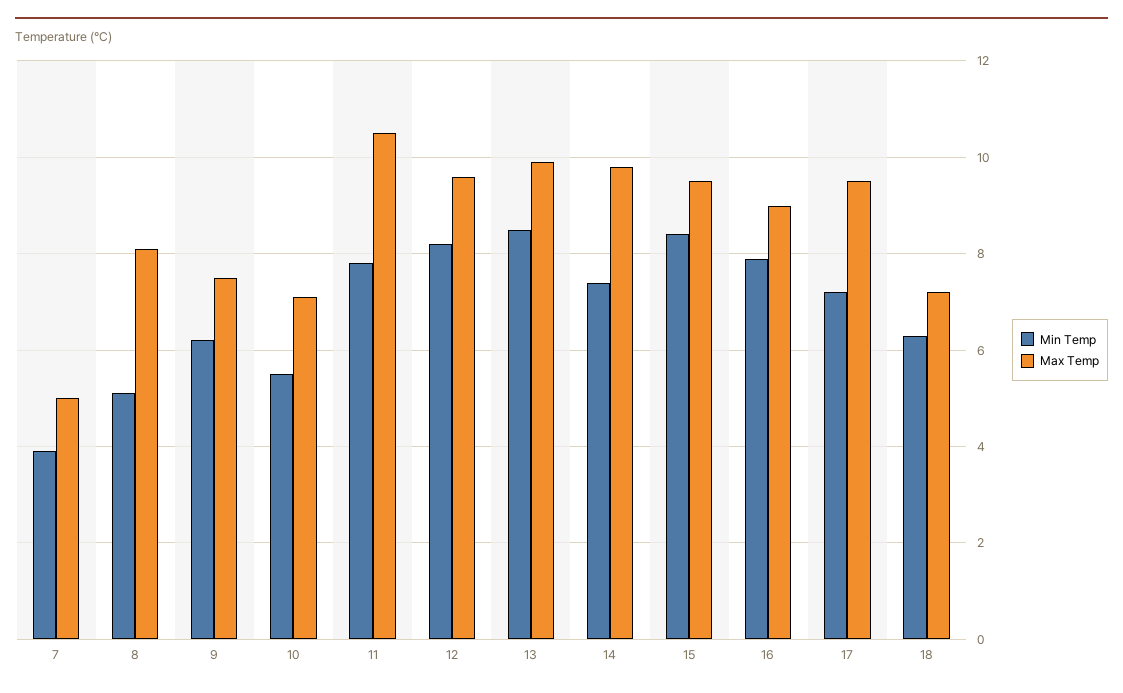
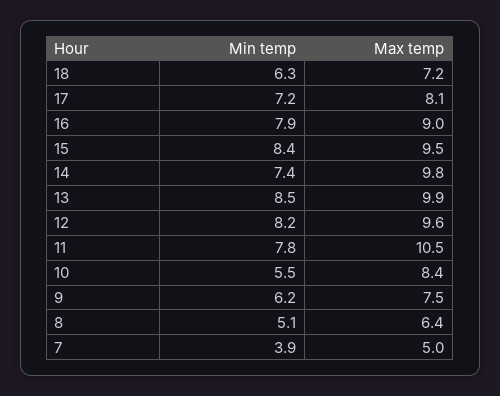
Max Temp, 8: 8 -> 6.4
Max Temp, 10: 7 -> 8.4
Max Temp, 17: 9.5 -> 8.1

